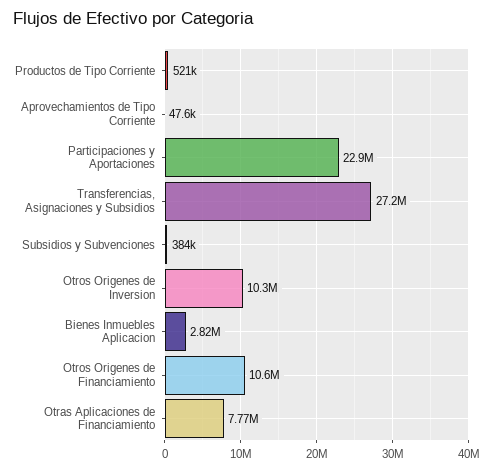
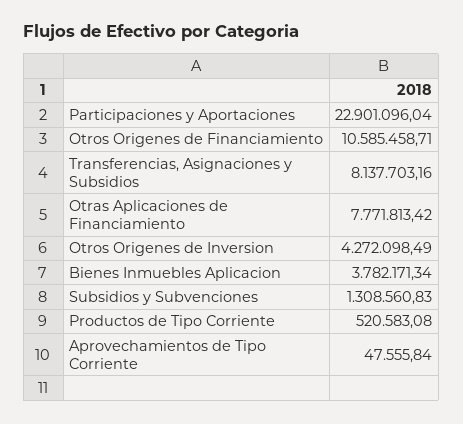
Transferencias, Asignaciones y Subsidios: 27200000 -> 8137703.16
Subsidios y Subvenciones: 384000 -> 1308560.83
Otros Origenes de Inversion: 10300000 -> 4272098.49
Bienes Inmuebles Aplicacion: 2820000 -> 3782171.34

